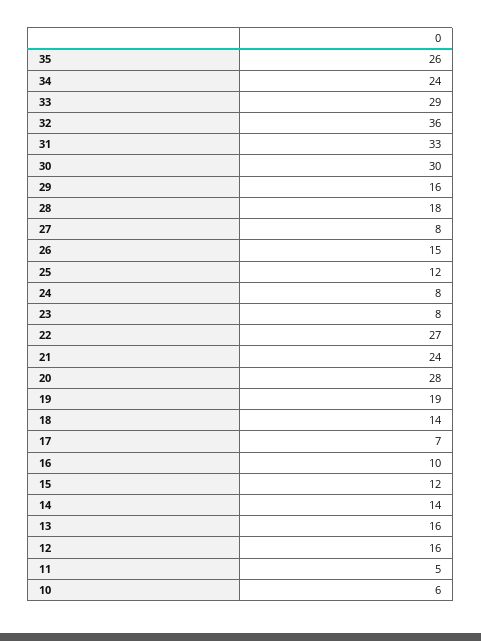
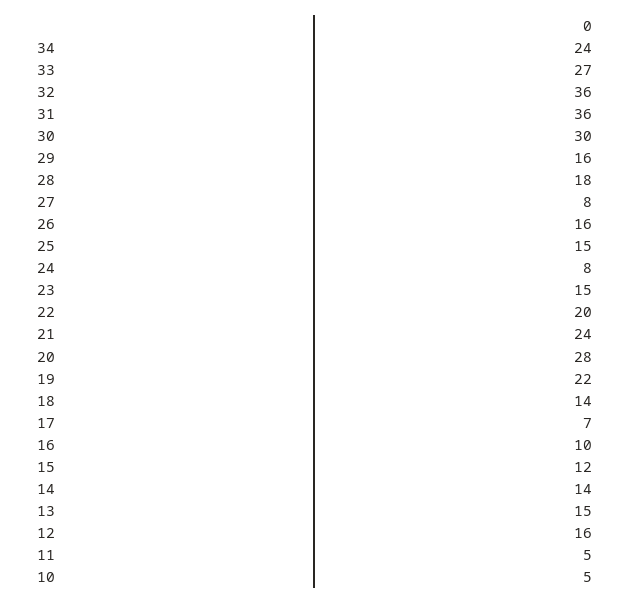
35: 26 -> none
33: 29 -> 27
31: 33 -> 36
26: 15 -> 16
25: 12 -> 15
23: 8 -> 15
22: 27 -> 20
19: 19 -> 22
13: 16 -> 15
10: 6 -> 5

